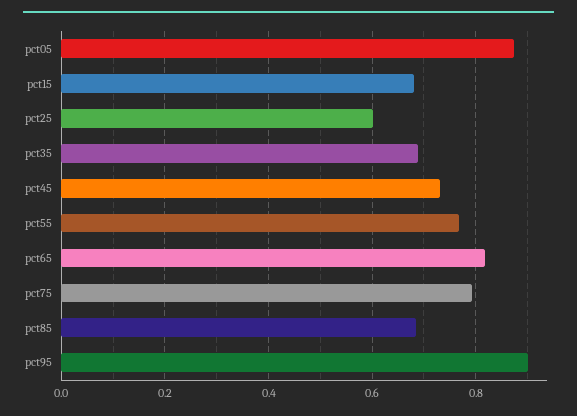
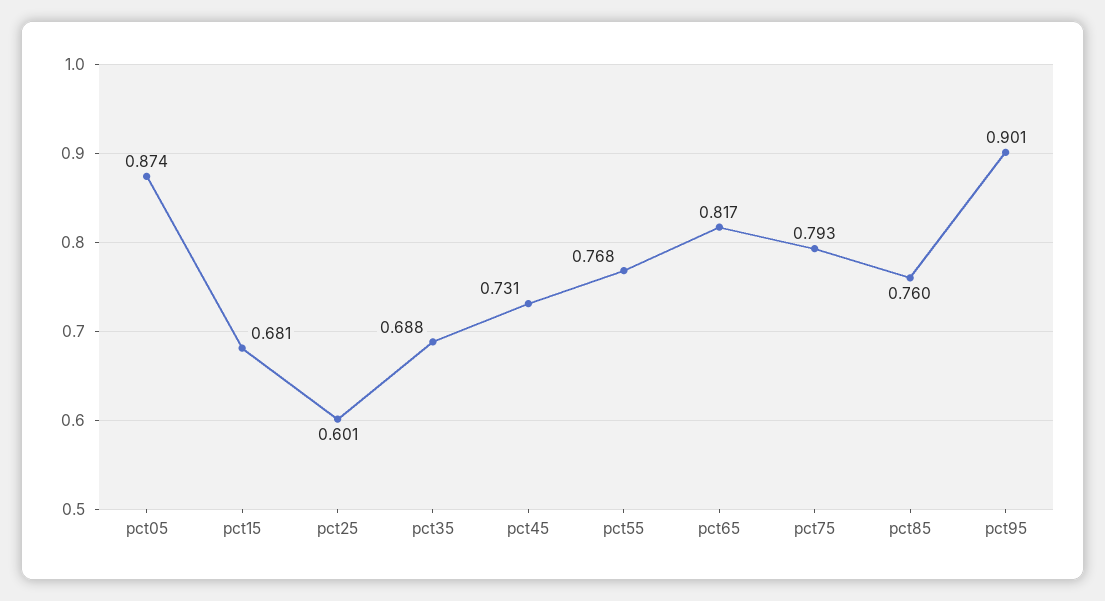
pct85: 0.68 -> 0.76

